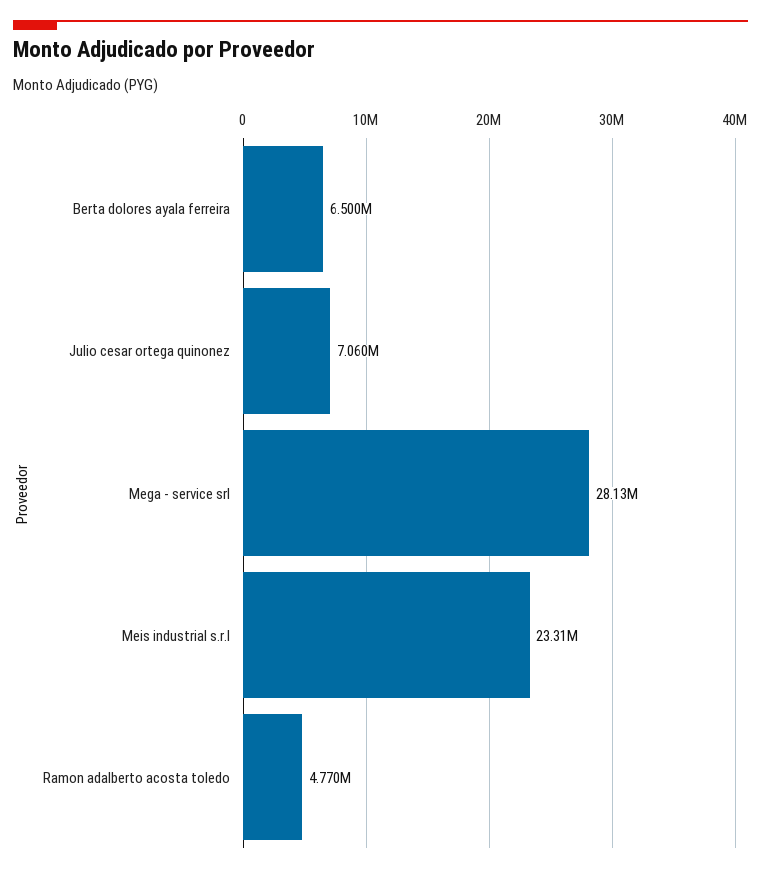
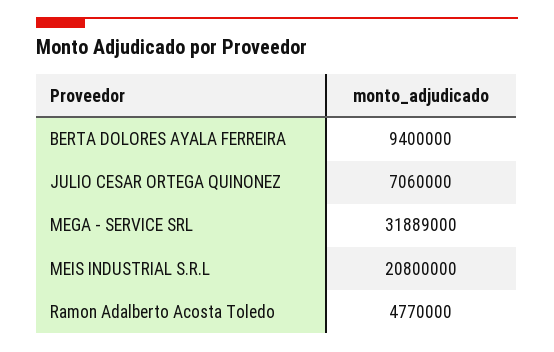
Berta dolores ayala ferreira: 6500000 -> 9400000
Mega - service srl: 28130000 -> 31889000
Meis industrial s.r.l: 23310000 -> 20800000

